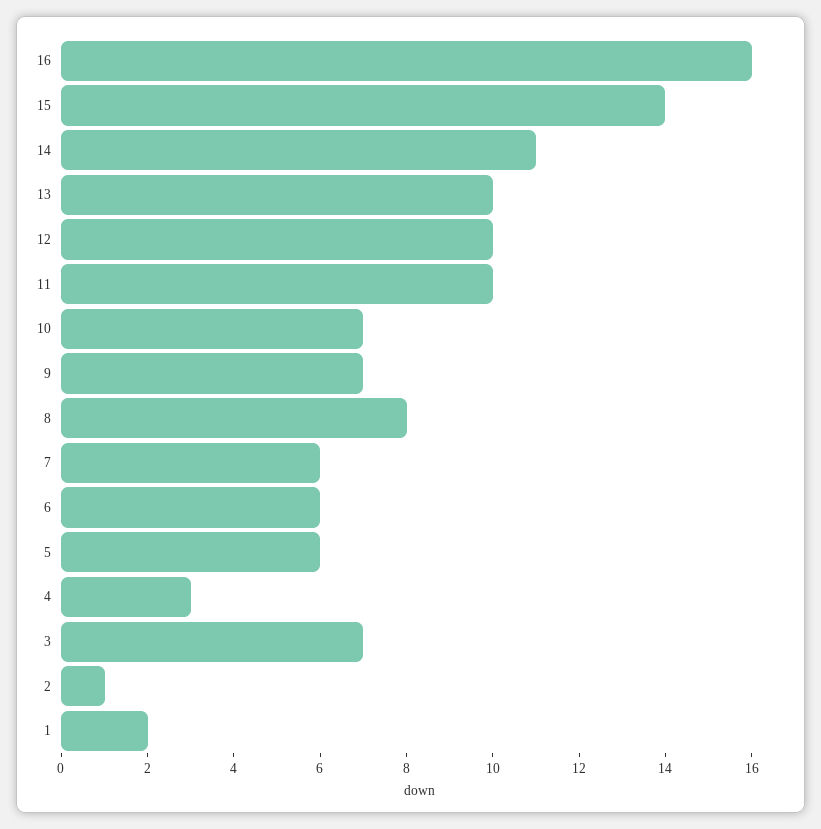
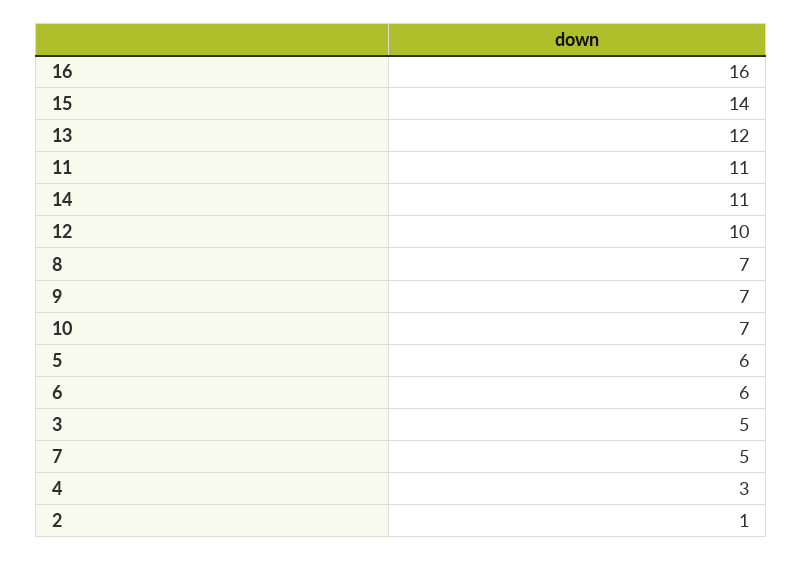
13: 10 -> 12
11: 10 -> 11
8: 8 -> 7
7: 6 -> 5
3: 7 -> 5
1: 2 -> none

